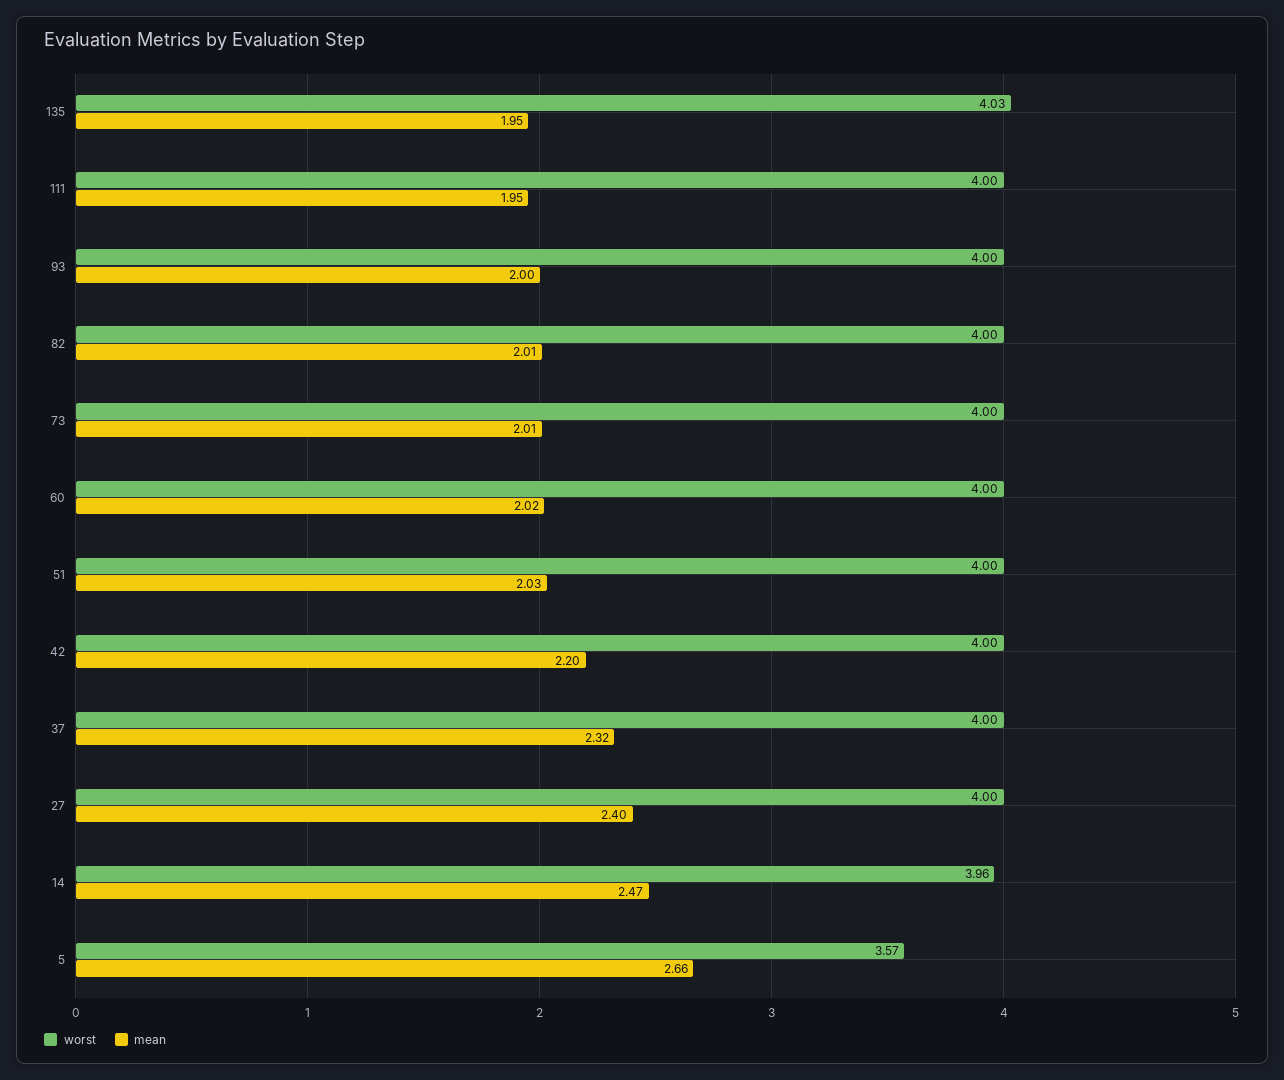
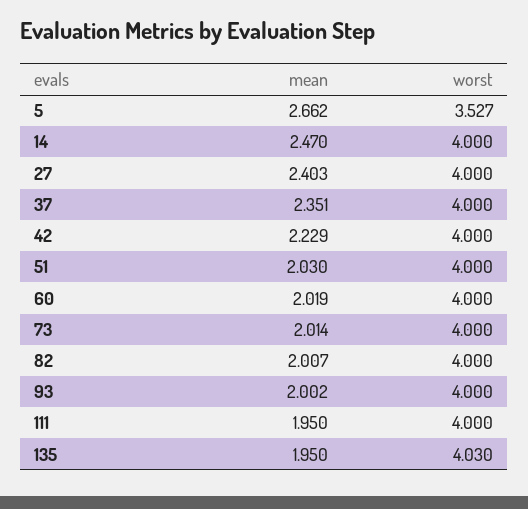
mean, 42: 2.2 -> 2.229
mean, 37: 2.32 -> 2.351
worst, 14: 3.96 -> 4
worst, 5: 3.57 -> 3.527

